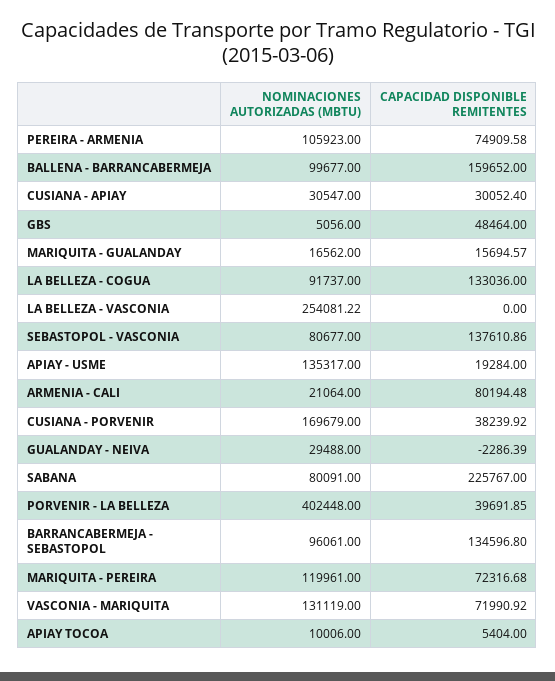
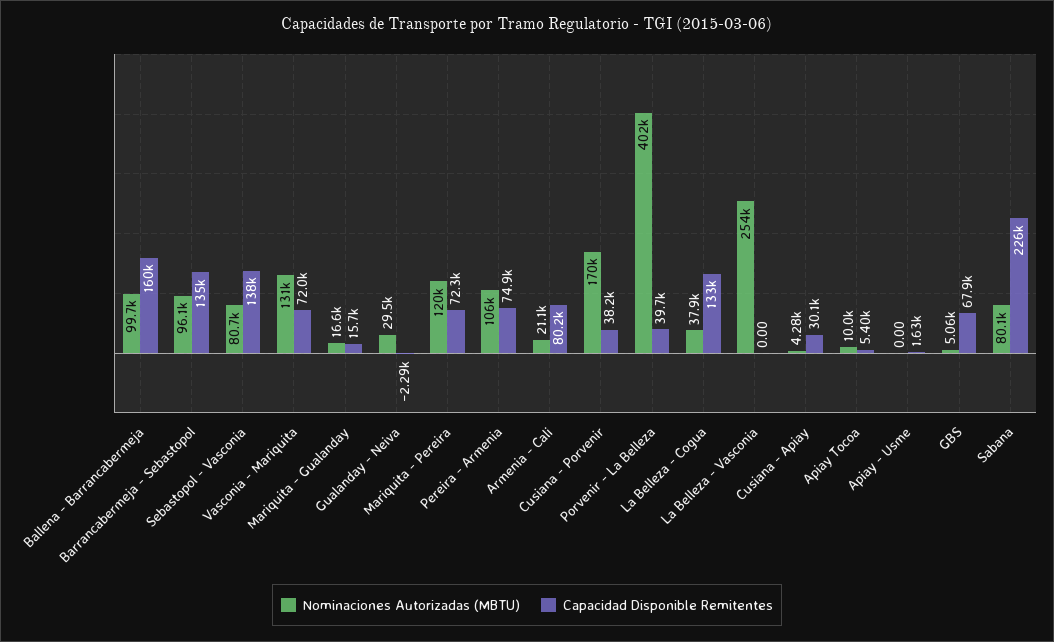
NOMINACIONES AUTORIZADAS (MBTU), CUSIANA - APIAY: 30547 -> 4280
CAPACIDAD DISPONIBLE REMITENTES, GBS: 48464 -> 67900
NOMINACIONES AUTORIZADAS (MBTU), LA BELLEZA - COGUA: 91737 -> 37900
NOMINACIONES AUTORIZADAS (MBTU), APIAY - USME: 135317 -> 0
CAPACIDAD DISPONIBLE REMITENTES, APIAY - USME: 19284 -> 1630

